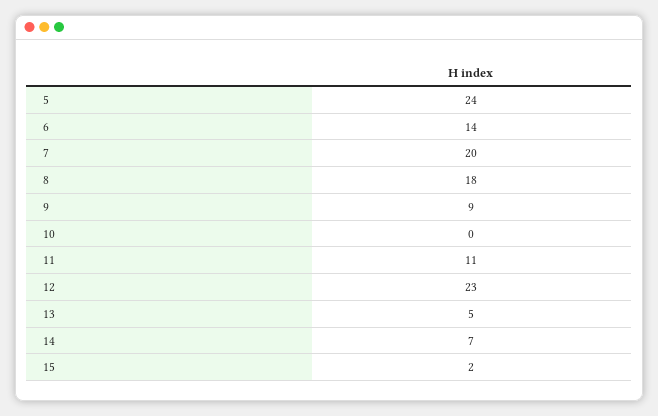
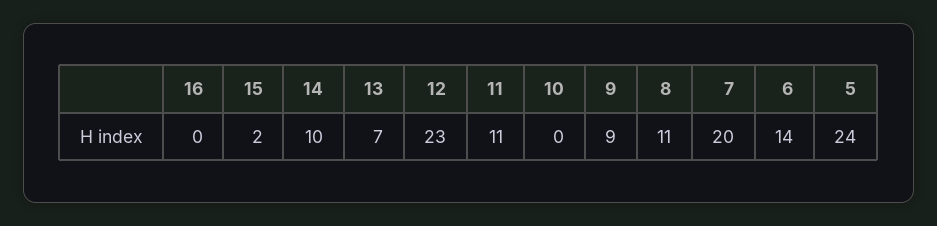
8: 18 -> 11
13: 5 -> 7
14: 7 -> 10
16: none -> 0

